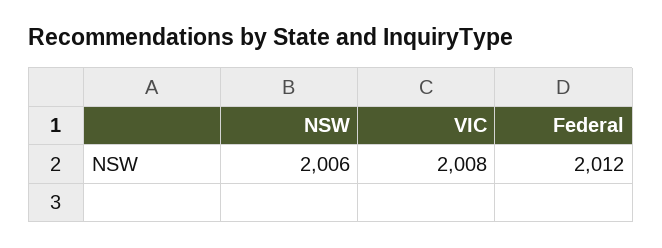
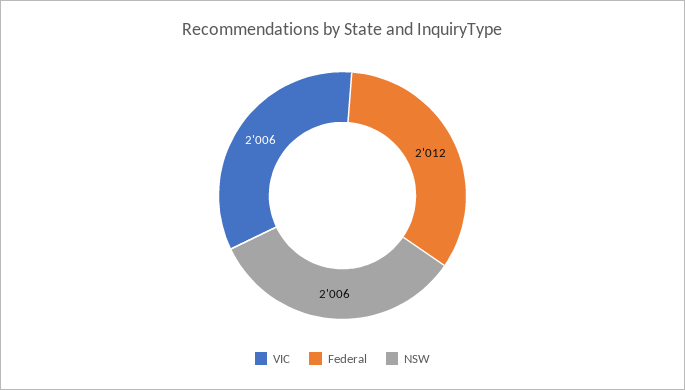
VIC: 2008 -> 2006

